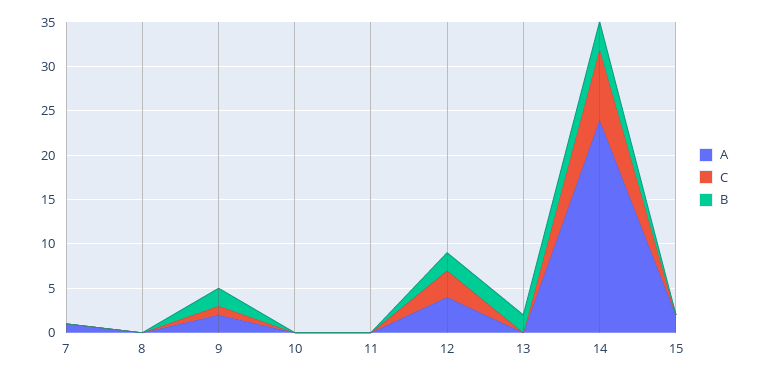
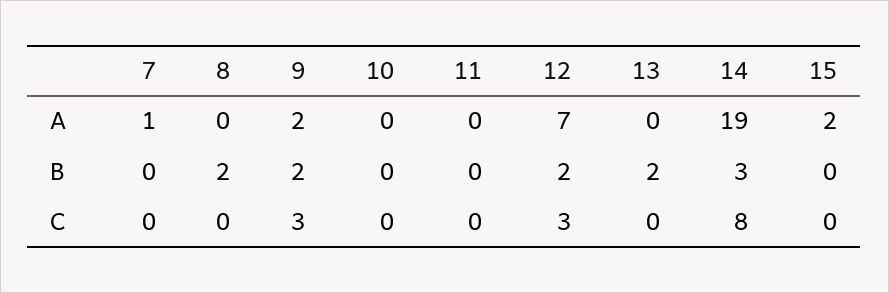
B, 8: 0 -> 2
C, 9: 1 -> 3
A, 12: 4 -> 7
A, 14: 24 -> 19

